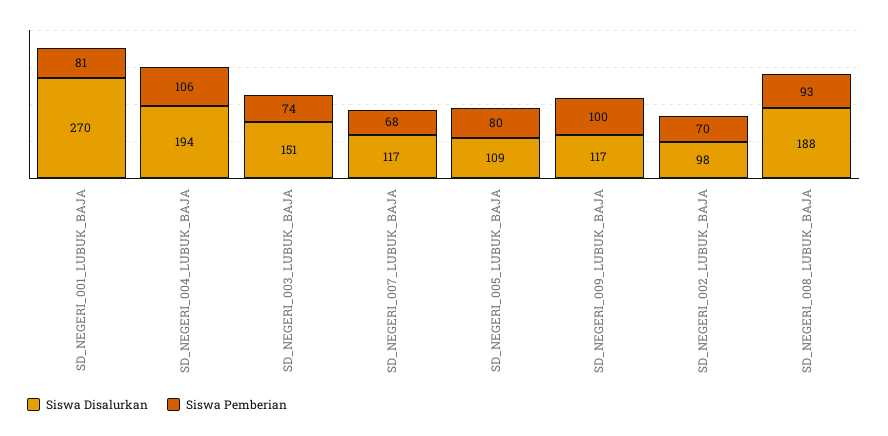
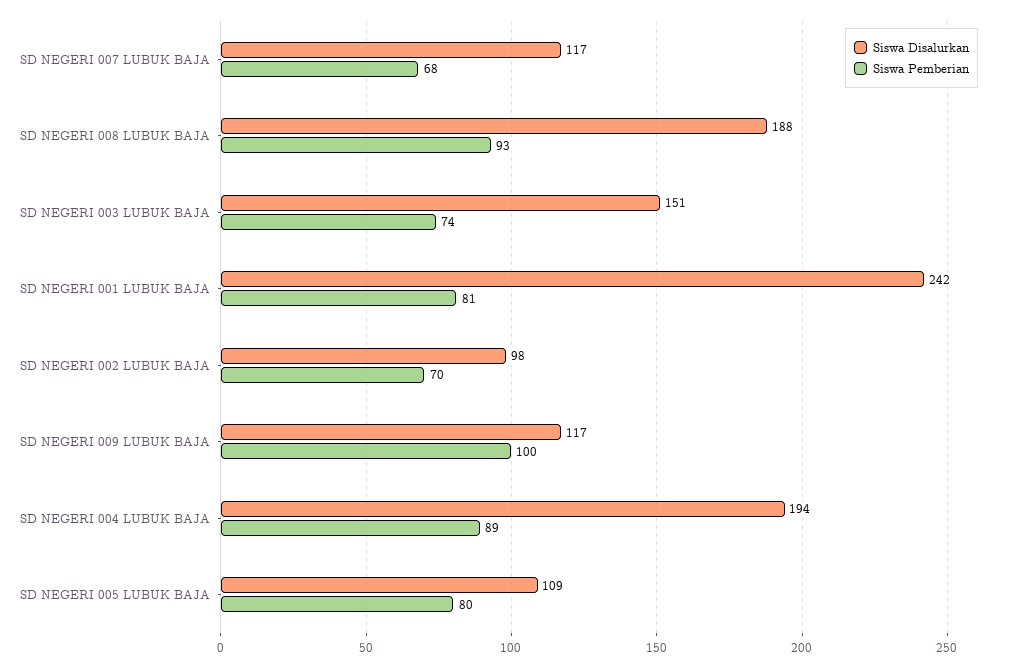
Siswa Disalurkan, SD_NEGERI_001_LUBUK_BAJA: 270 -> 242
Siswa Pemberian, SD_NEGERI_004_LUBUK_BAJA: 106 -> 89

